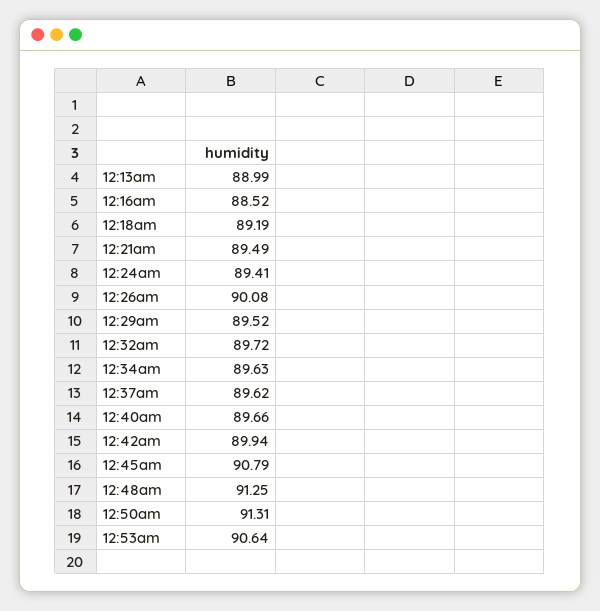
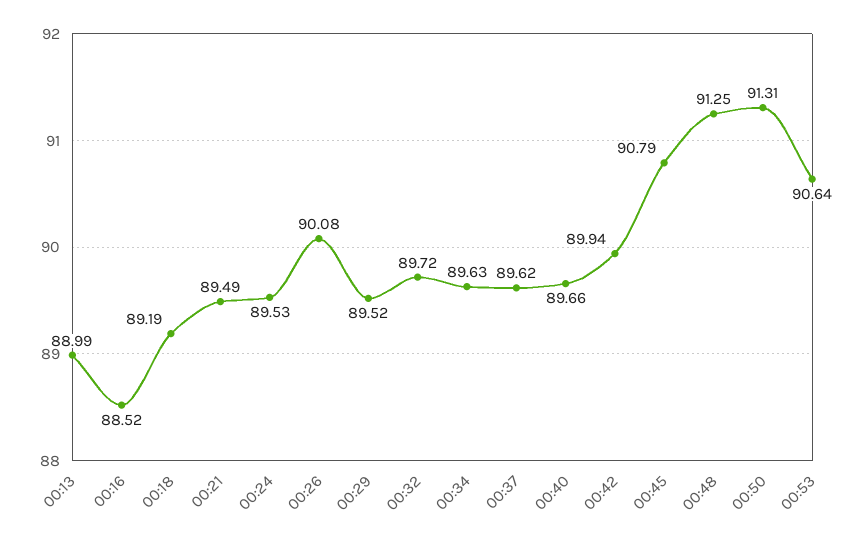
12:24am: 89.41 -> 89.53

